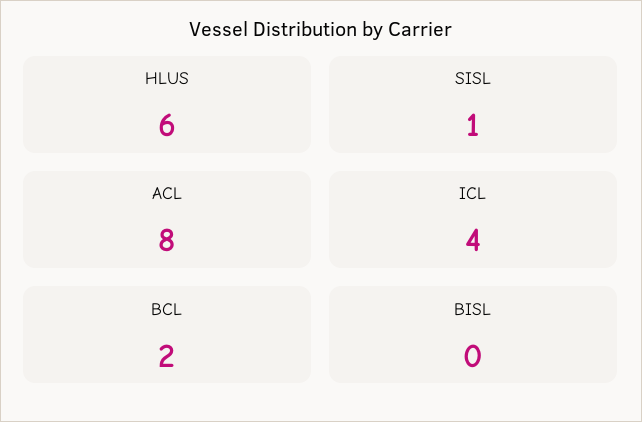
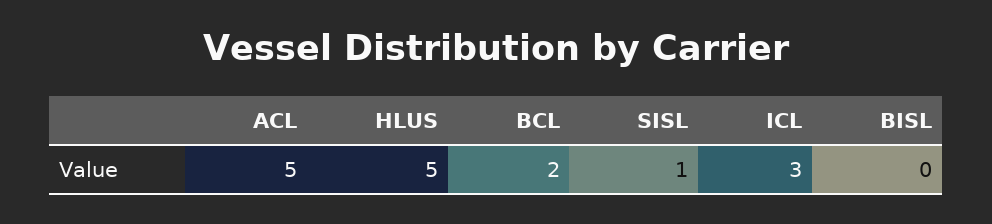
HLUS: 6 -> 5
ACL: 8 -> 5
ICL: 4 -> 3

